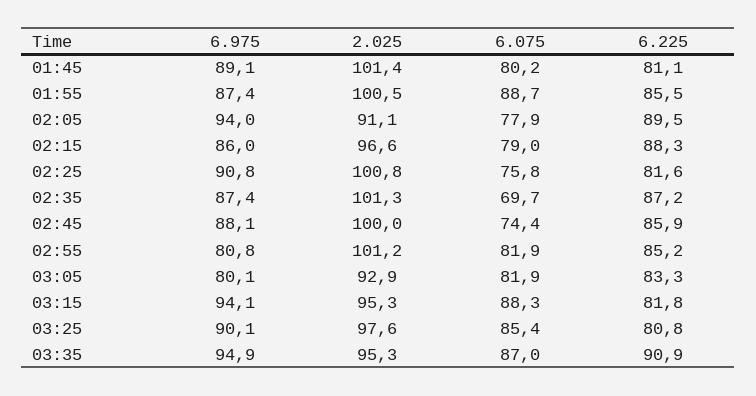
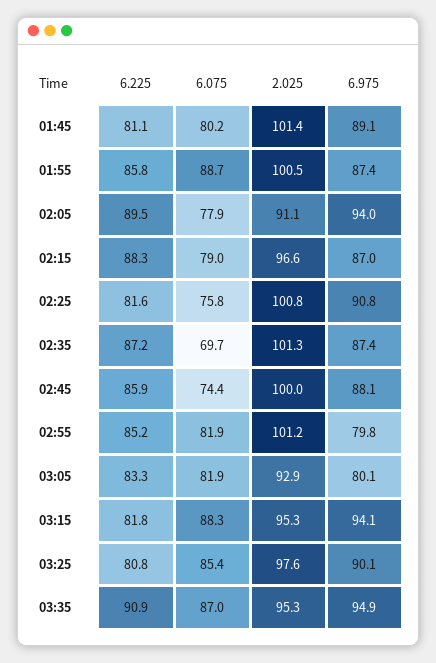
6.225, 01:55: 85.5 -> 85.8
6.975, 02:15: 86 -> 87
6.975, 02:55: 80.8 -> 79.8

